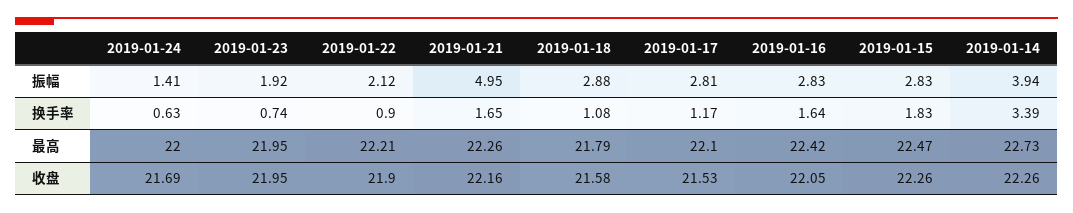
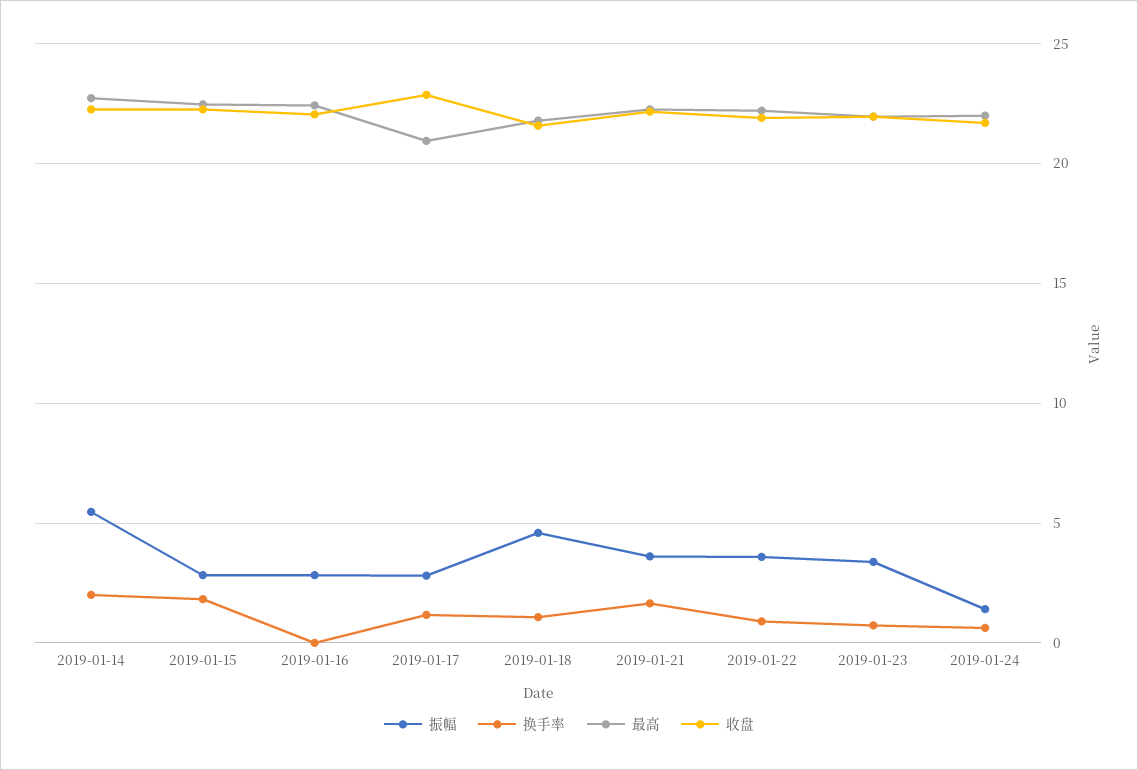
振幅, 2019-01-23: 1.92 -> 3.5
振幅, 2019-01-22: 2.12 -> 3.5
振幅, 2019-01-21: 4.95 -> 3.5
振幅, 2019-01-18: 2.88 -> 4.5
振幅, 2019-01-14: 3.94 -> 5.5
换手率, 2019-01-16: 1.64 -> 0
换手率, 2019-01-14: 3.39 -> 2
最高, 2019-01-17: 22.1 -> 21
收盘, 2019-01-17: 21.53 -> 23

